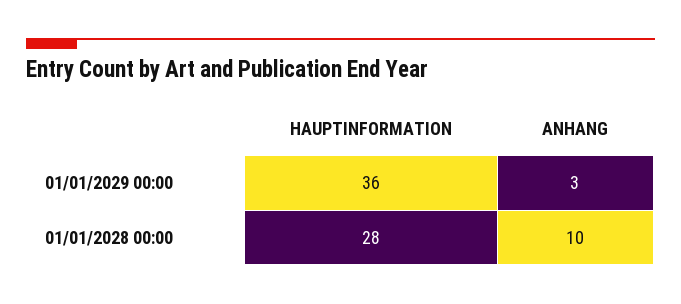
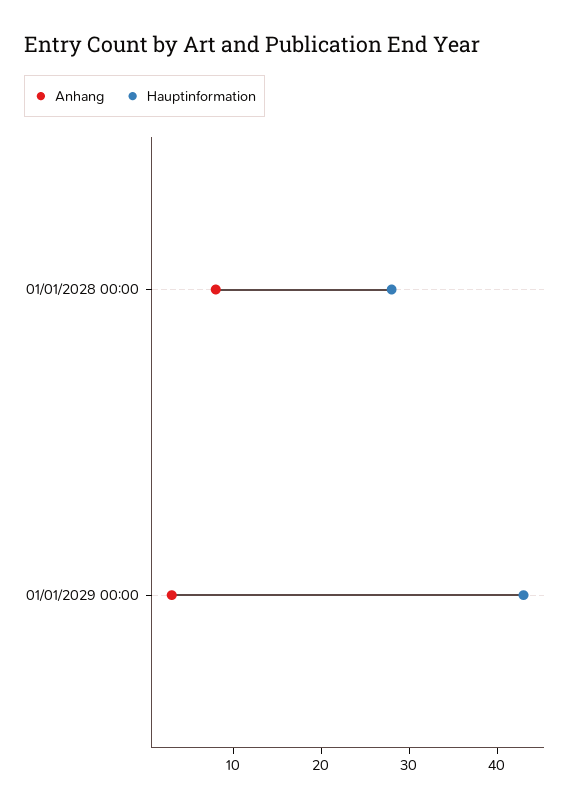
HAUPTINFORMATION, 01/01/2029 00:00: 36 -> 43
ANHANG, 01/01/2028 00:00: 10 -> 8

